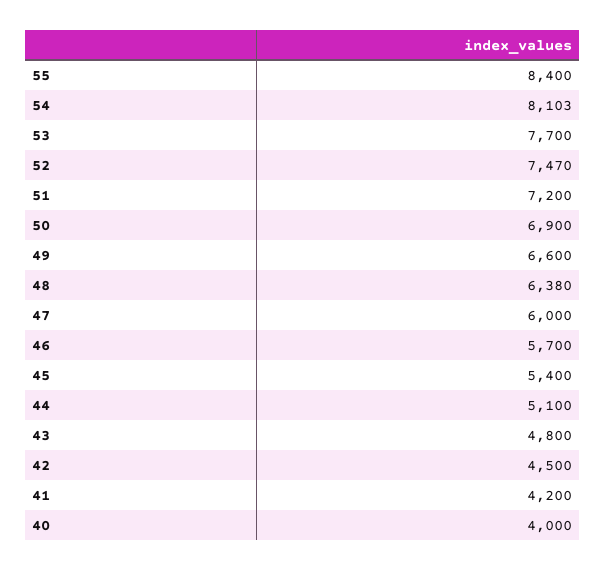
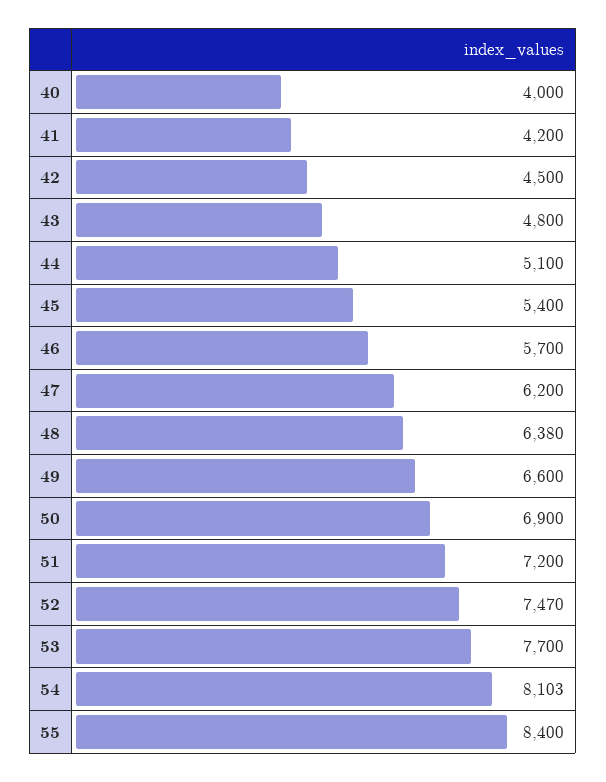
47: 6000 -> 6200

